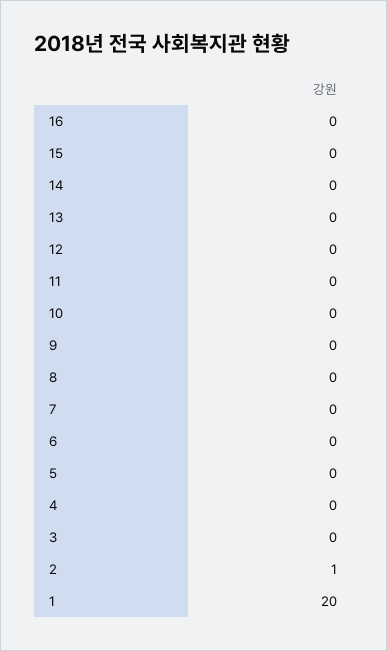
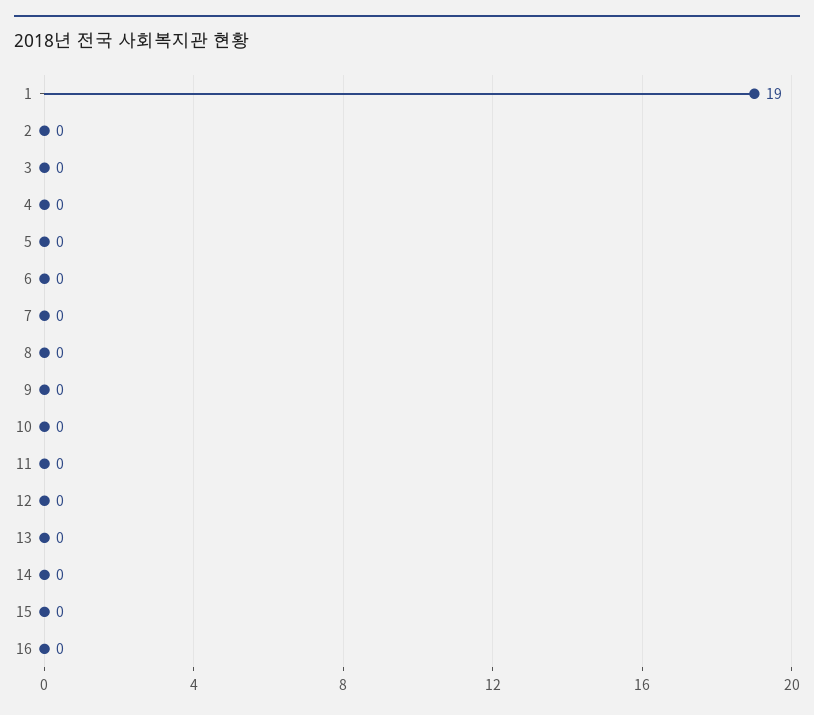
2: 1 -> 0
1: 20 -> 19

